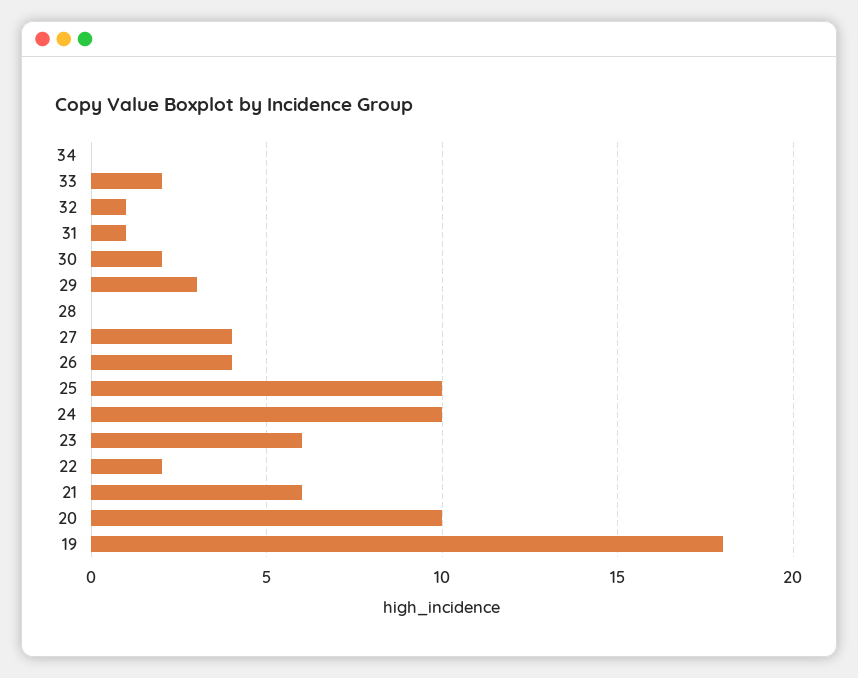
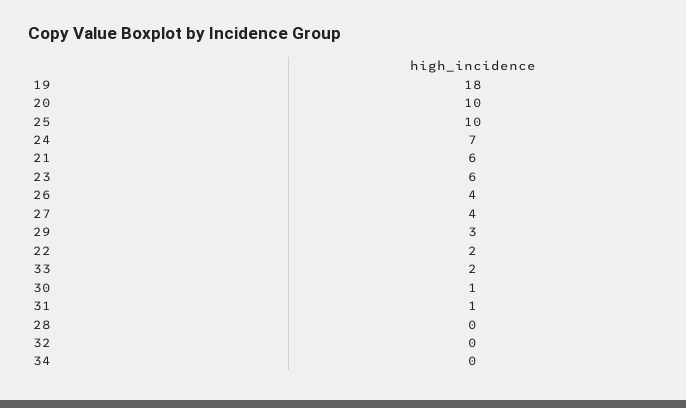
32: 1 -> 0
30: 2 -> 1
24: 10 -> 7

